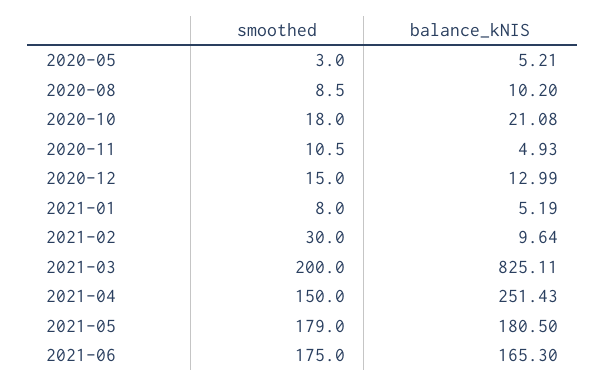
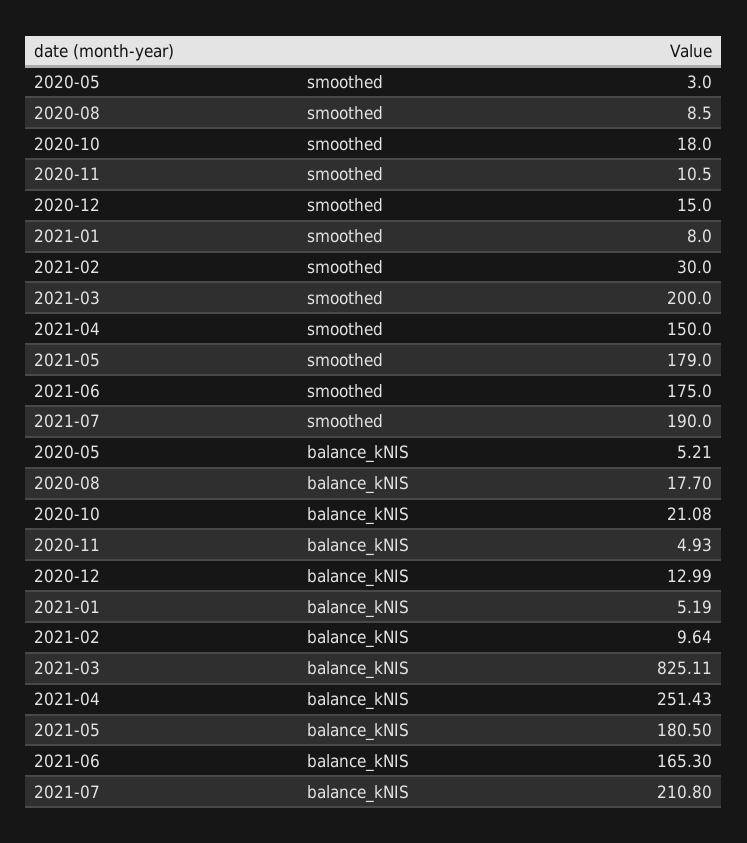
balance_kNIS, 2020-08: 10.2 -> 17.7
smoothed, 2021-07: none -> 190
balance_kNIS, 2021-07: none -> 210.8

